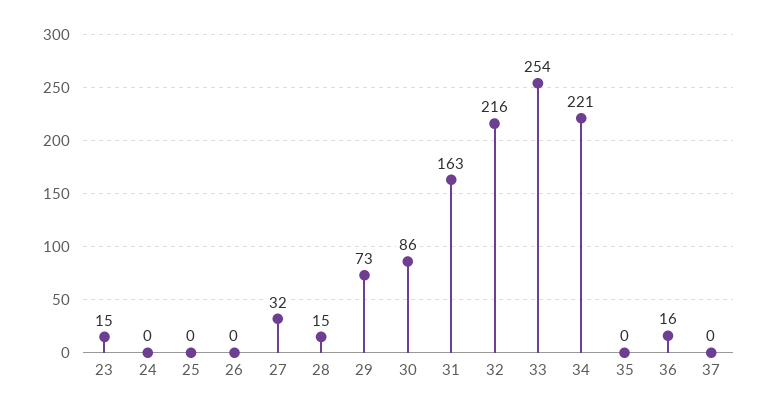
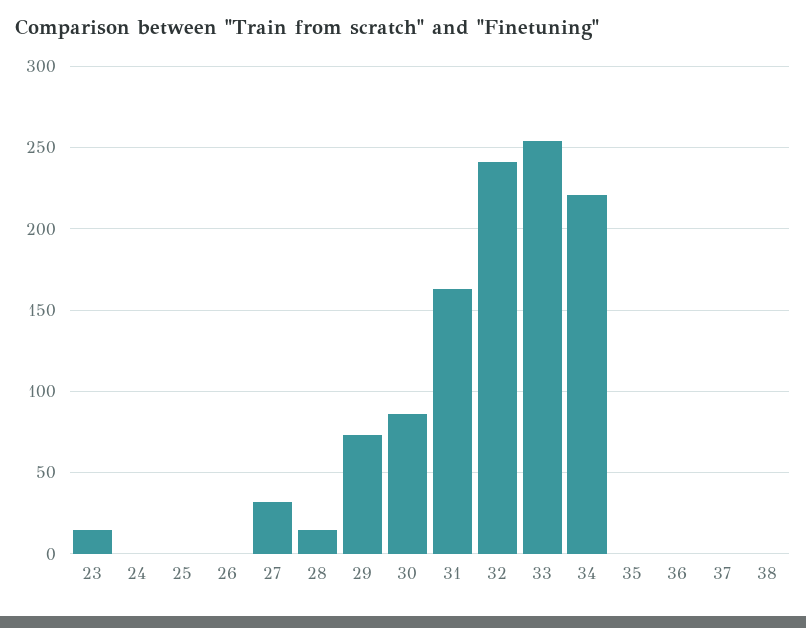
32: 216 -> 240
36: 16 -> 0
38: none -> 0

